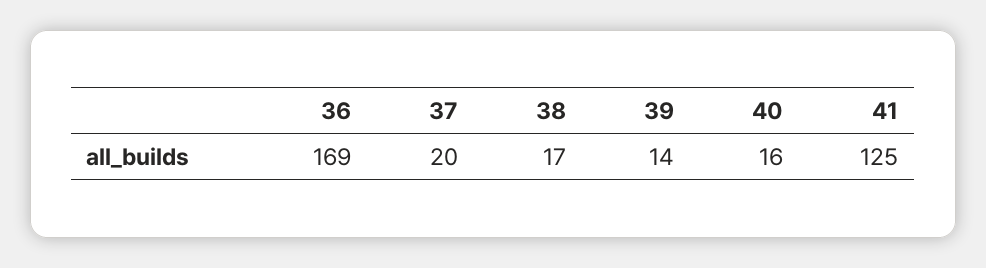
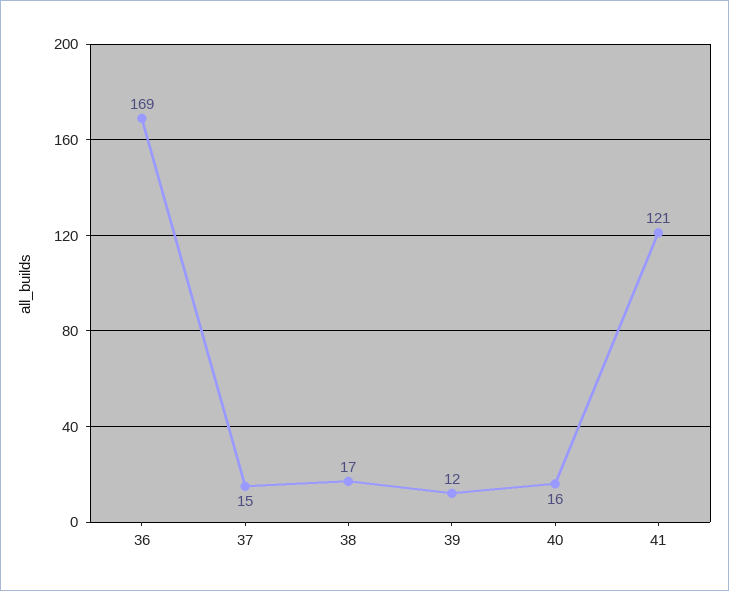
37: 20 -> 15
39: 14 -> 12
41: 125 -> 121

